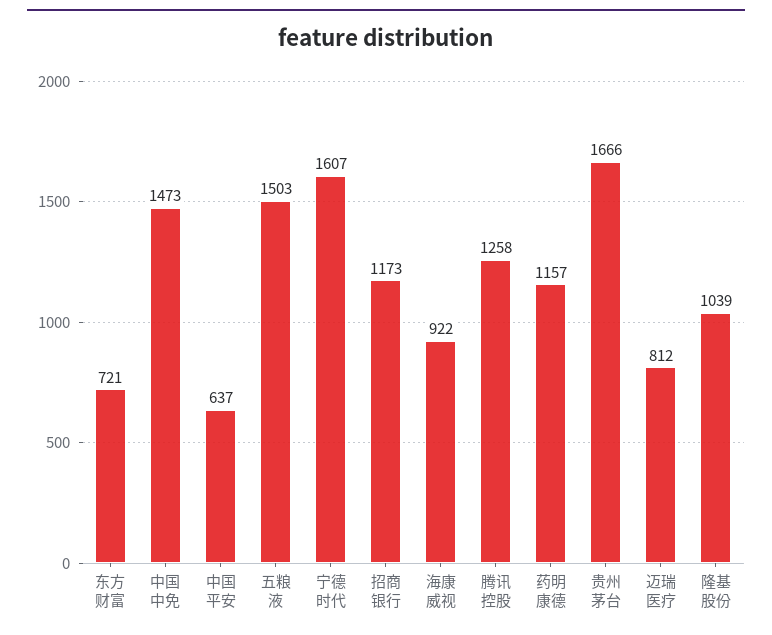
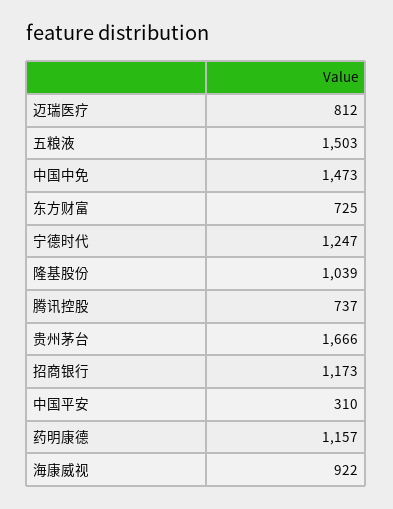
东方财富: 721 -> 725
中国平安: 637 -> 310
宁德时代: 1607 -> 1247
腾讯控股: 1258 -> 737

